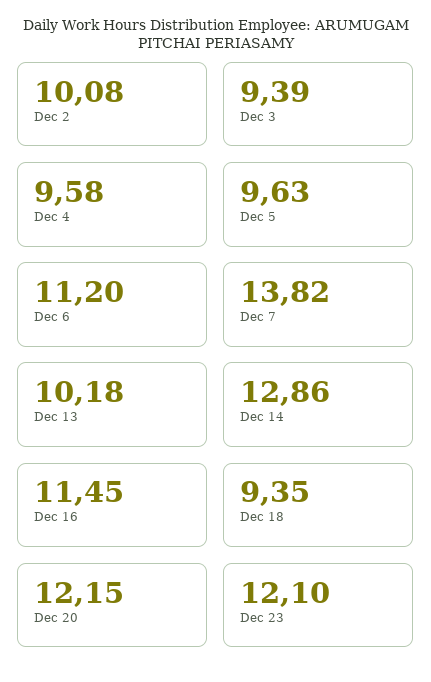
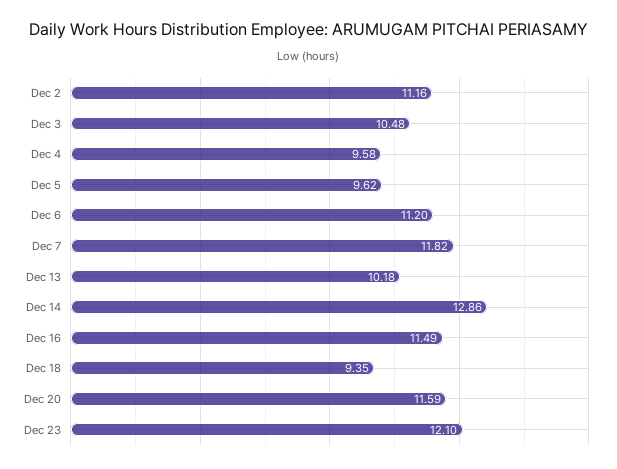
Dec 2: 10.08 -> 11.16
Dec 3: 9.39 -> 10.48
Dec 5: 9.63 -> 9.62
Dec 7: 13.82 -> 11.82
Dec 16: 11.45 -> 11.49
Dec 20: 12.15 -> 11.59

